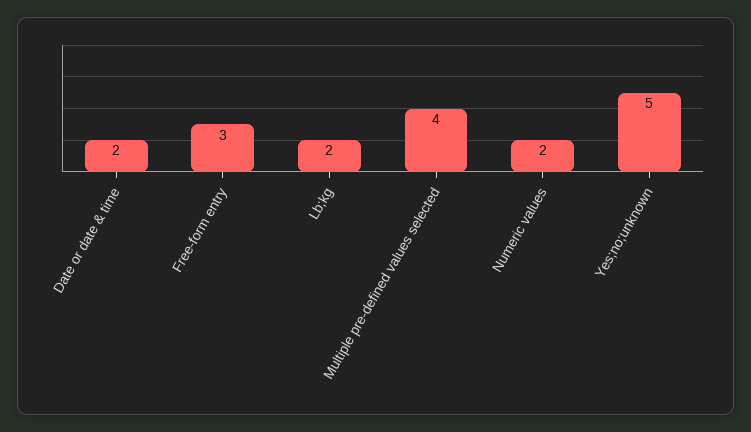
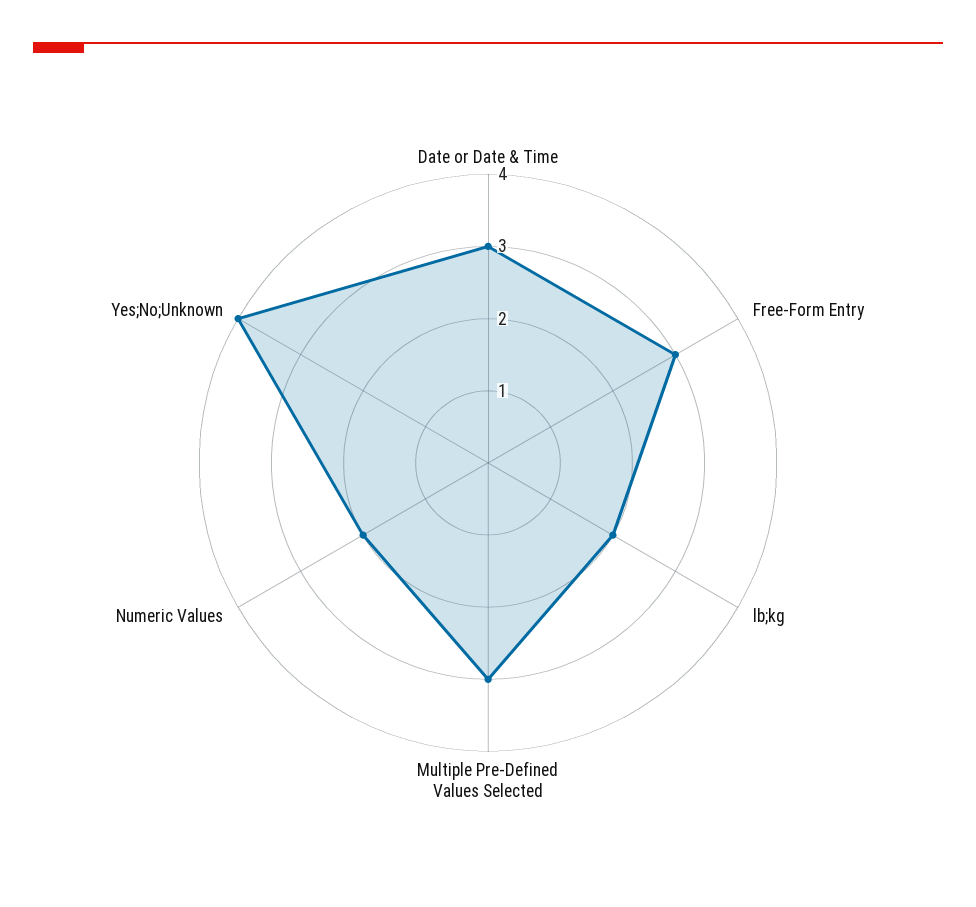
Date or date & time: 2 -> 3
Multiple pre-defined values selected: 4 -> 3
Yes;no;unknown: 5 -> 4

